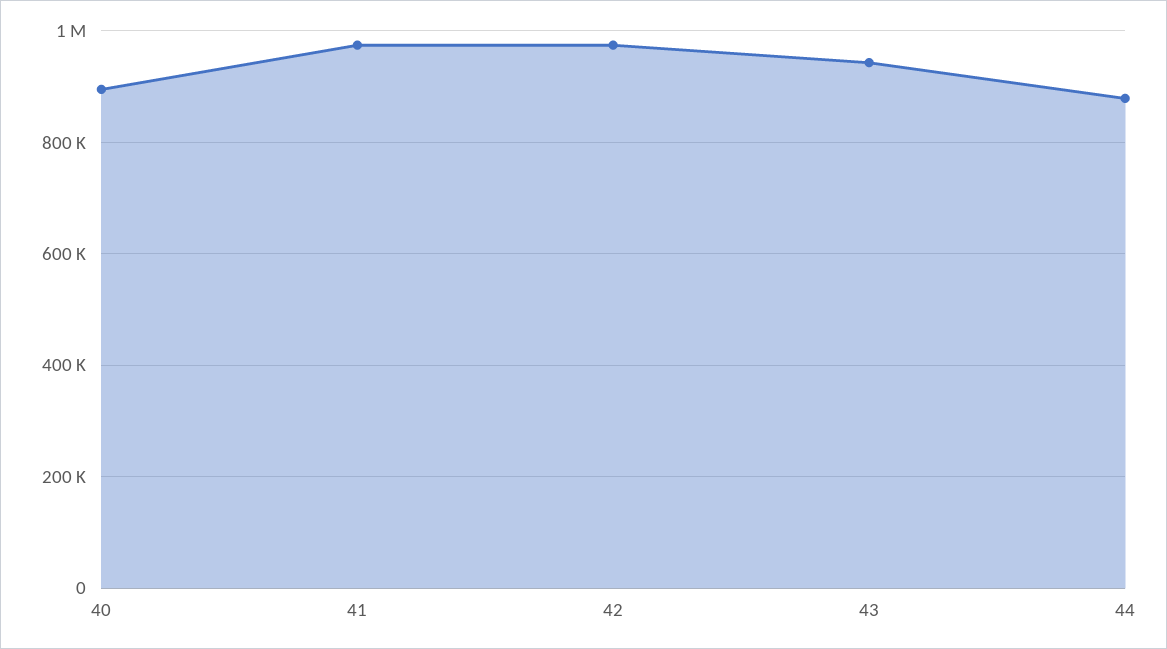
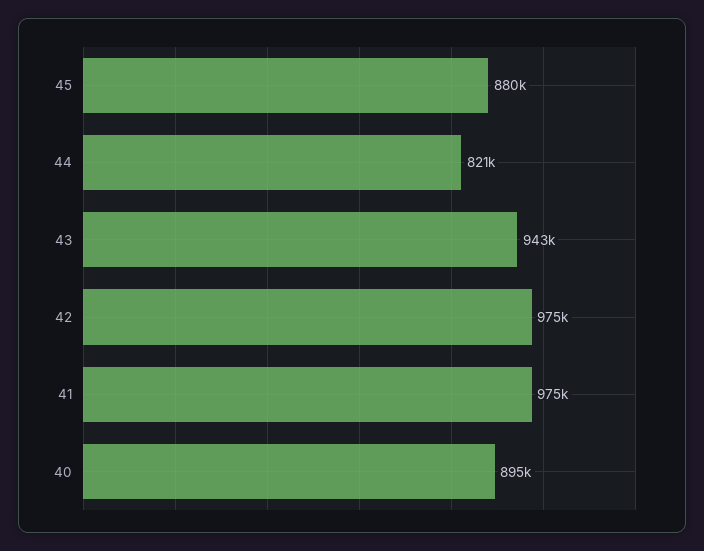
44: 880000 -> 821000
45: none -> 880000

